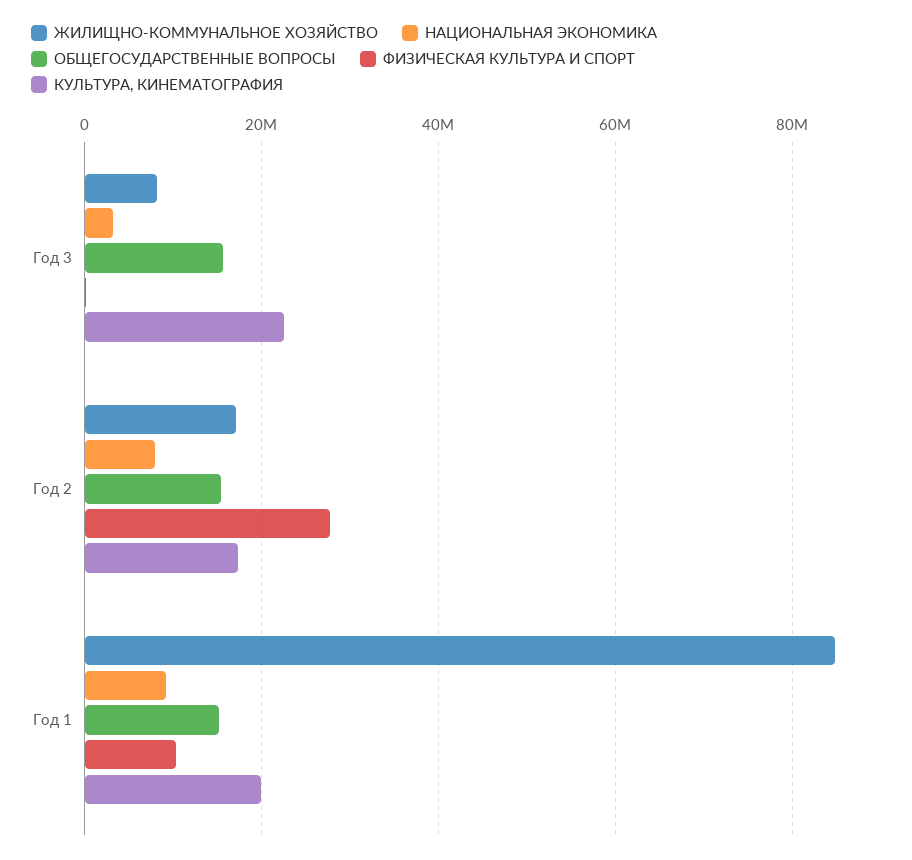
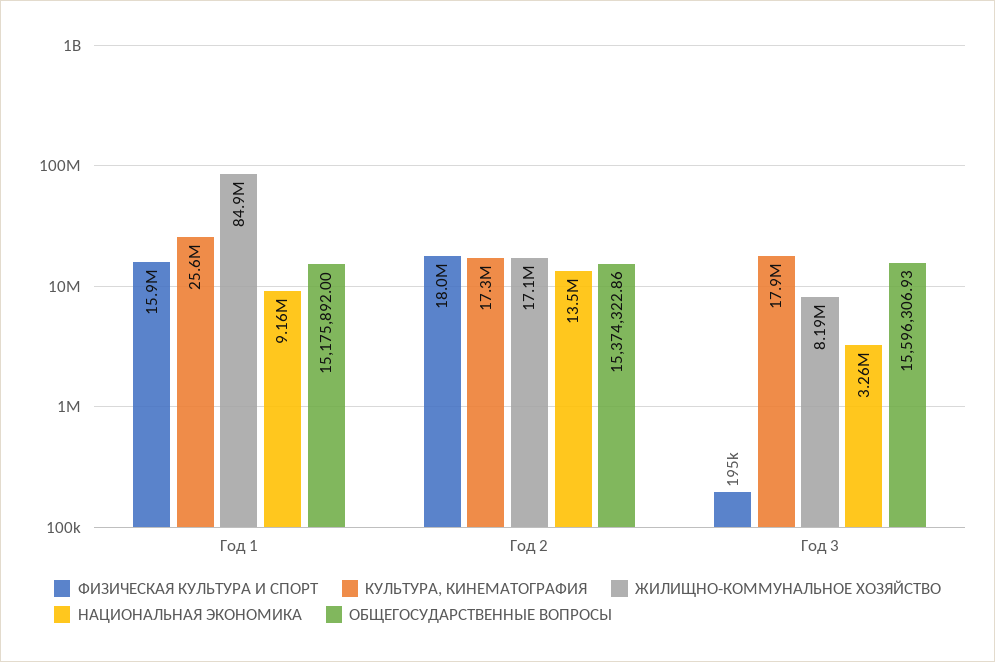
КУЛЬТУРА, КИНЕМАТОГРАФИЯ, Год 3: 22000000 -> 17900000
НАЦИОНАЛЬНАЯ ЭКОНОМИКА, Год 2: 8000000 -> 13500000
ФИЗИЧЕСКАЯ КУЛЬТУРА И СПОРТ, Год 2: 28000000 -> 18000000
ФИЗИЧЕСКАЯ КУЛЬТУРА И СПОРТ, Год 1: 10000000 -> 15900000
КУЛЬТУРА, КИНЕМАТОГРАФИЯ, Год 1: 20000000 -> 25600000

